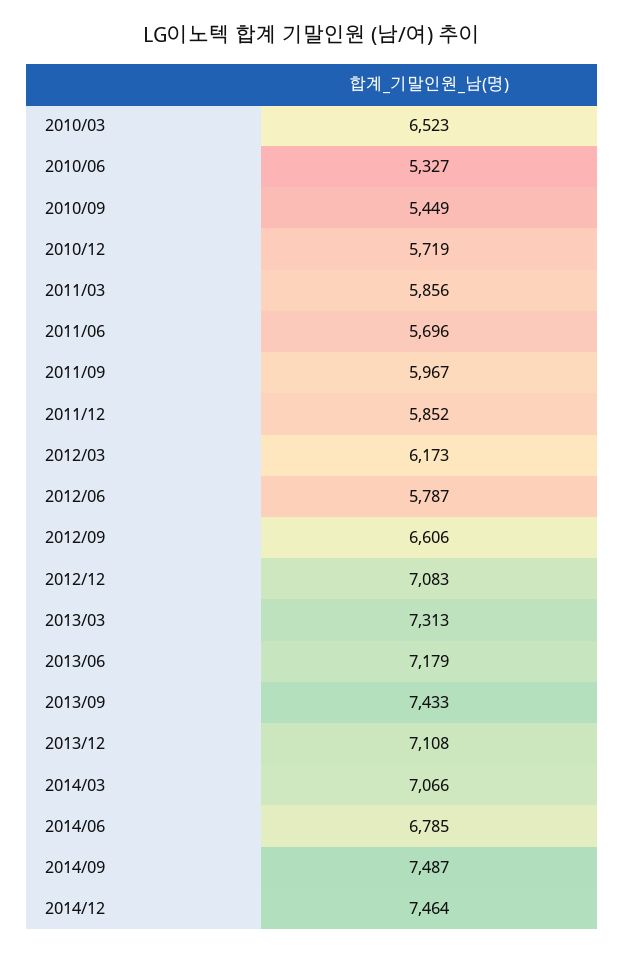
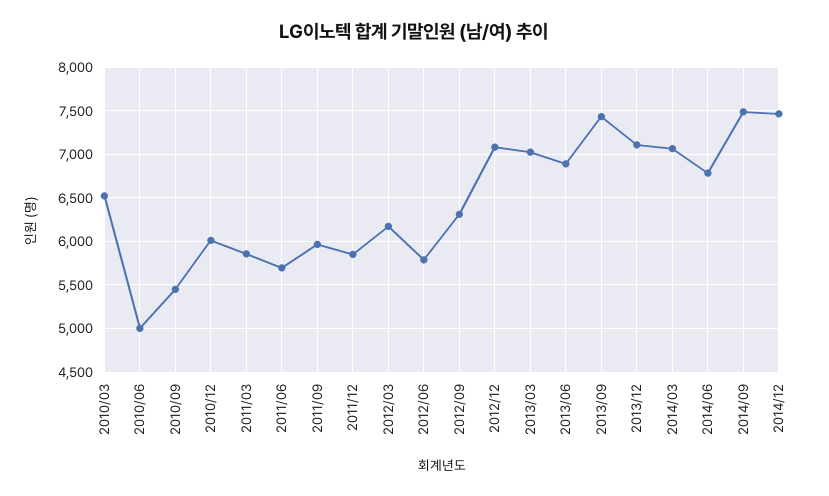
2010/06: 5327 -> 5000
2010/12: 5719 -> 6000
2012/09: 6606 -> 6300
2013/03: 7313 -> 7000
2013/06: 7179 -> 6900

